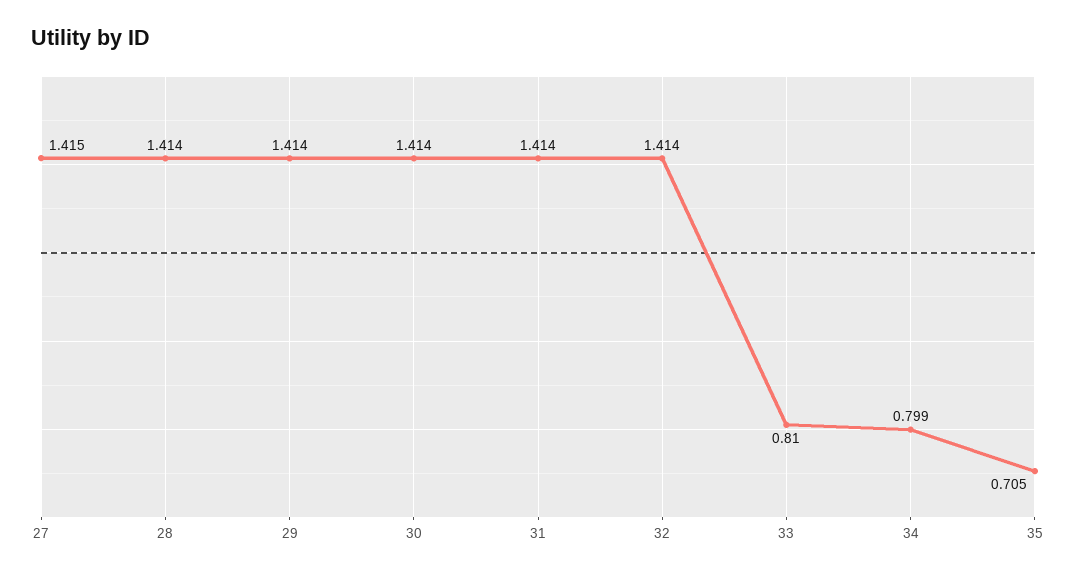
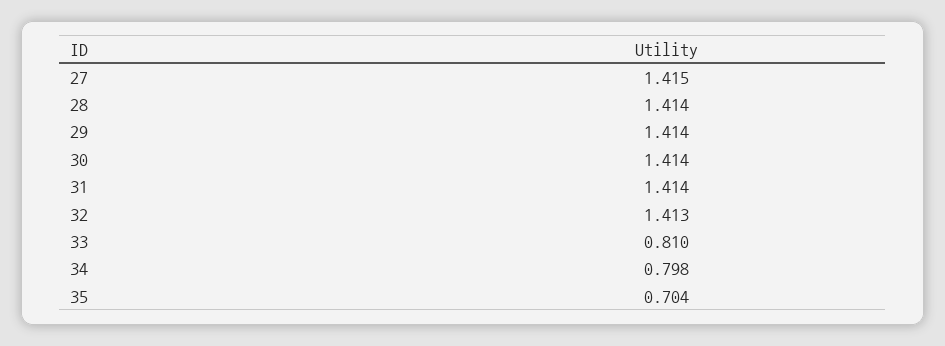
32: 1.414 -> 1.413
34: 0.799 -> 0.798
35: 0.705 -> 0.704

